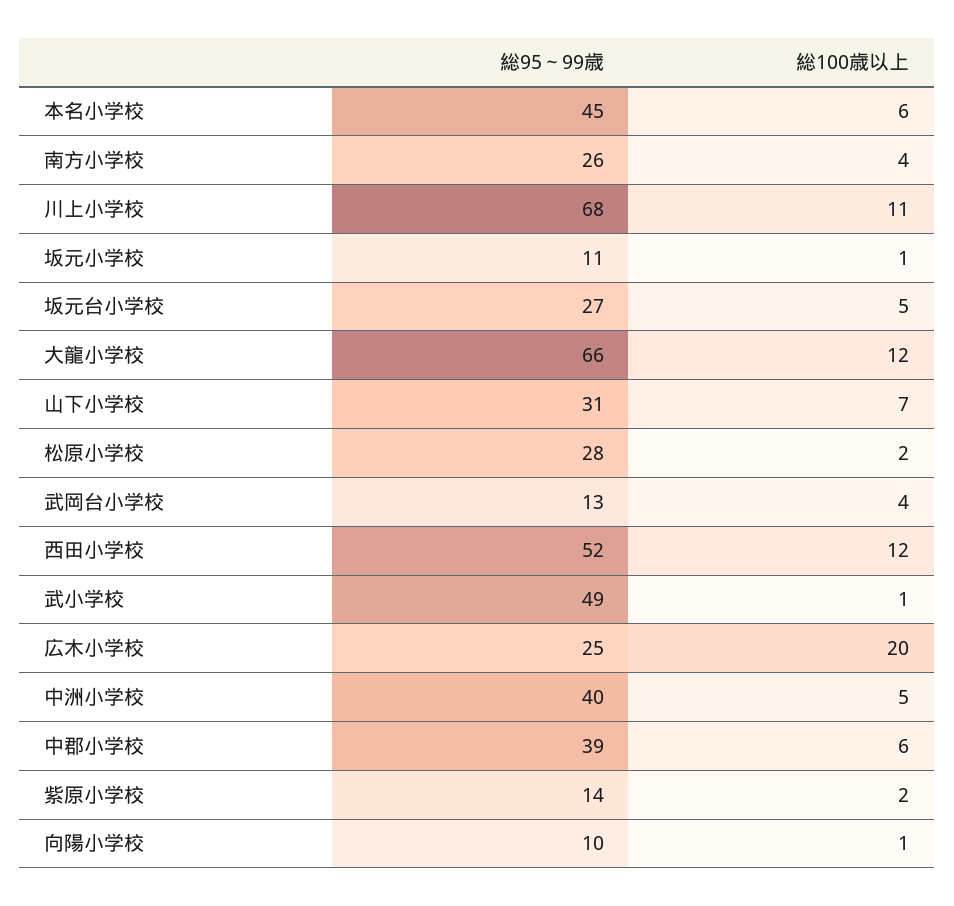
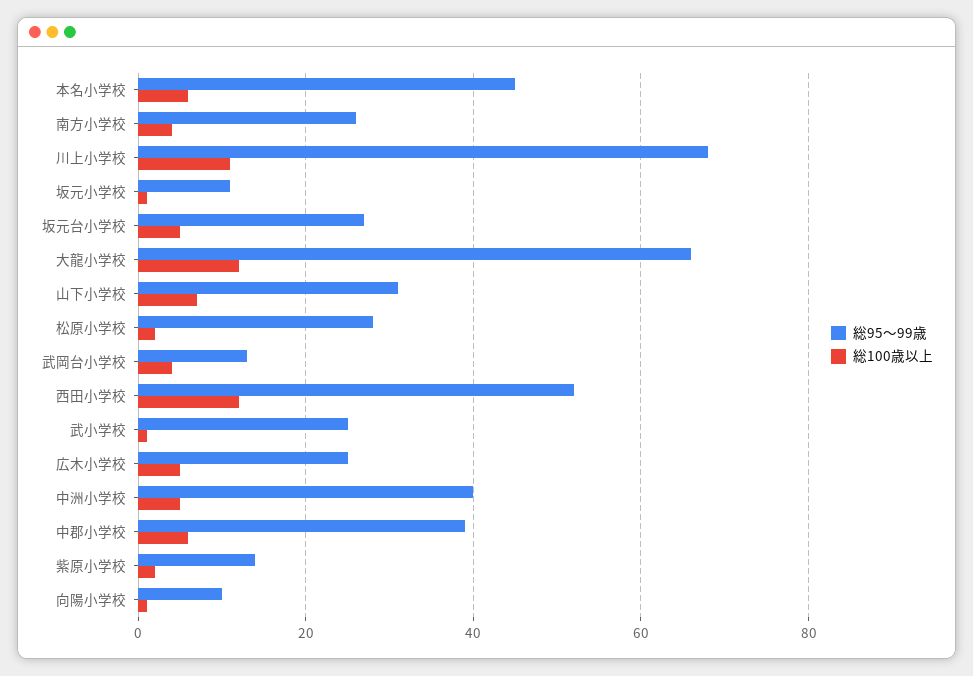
総95～99歳, 武小学校: 49 -> 25
総100歳以上, 広木小学校: 20 -> 5

